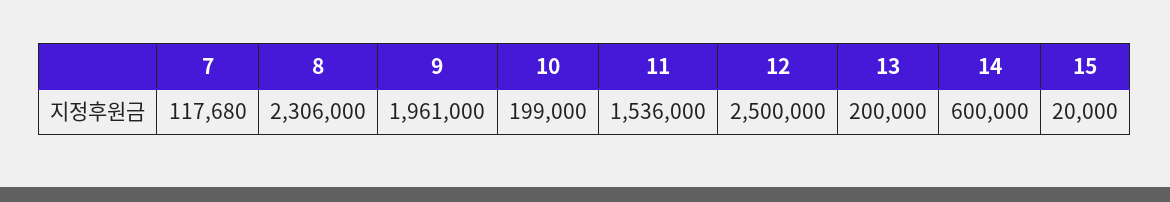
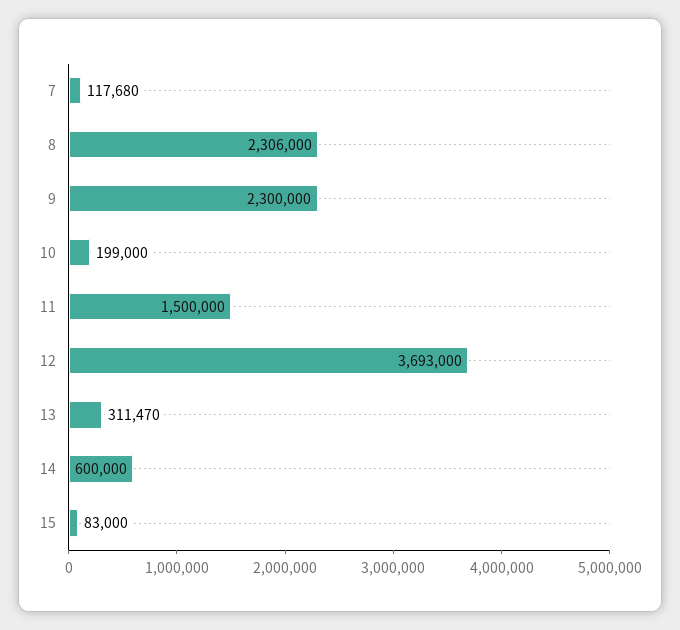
9: 1961000 -> 2300000
11: 1536000 -> 1500000
12: 2500000 -> 3693000
13: 200000 -> 311470
15: 20000 -> 83000

